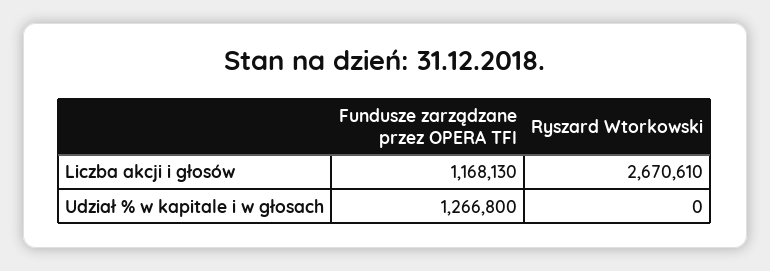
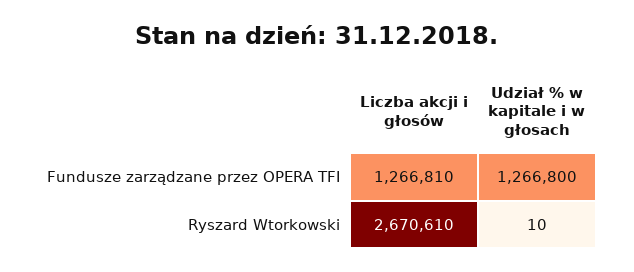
Fundusze zarządzane przez OPERA TFI, Liczba akcji i głosów: 1168130 -> 1266810
Ryszard Wtorkowski, Udział % w kapitale i w głosach: 0 -> 10

